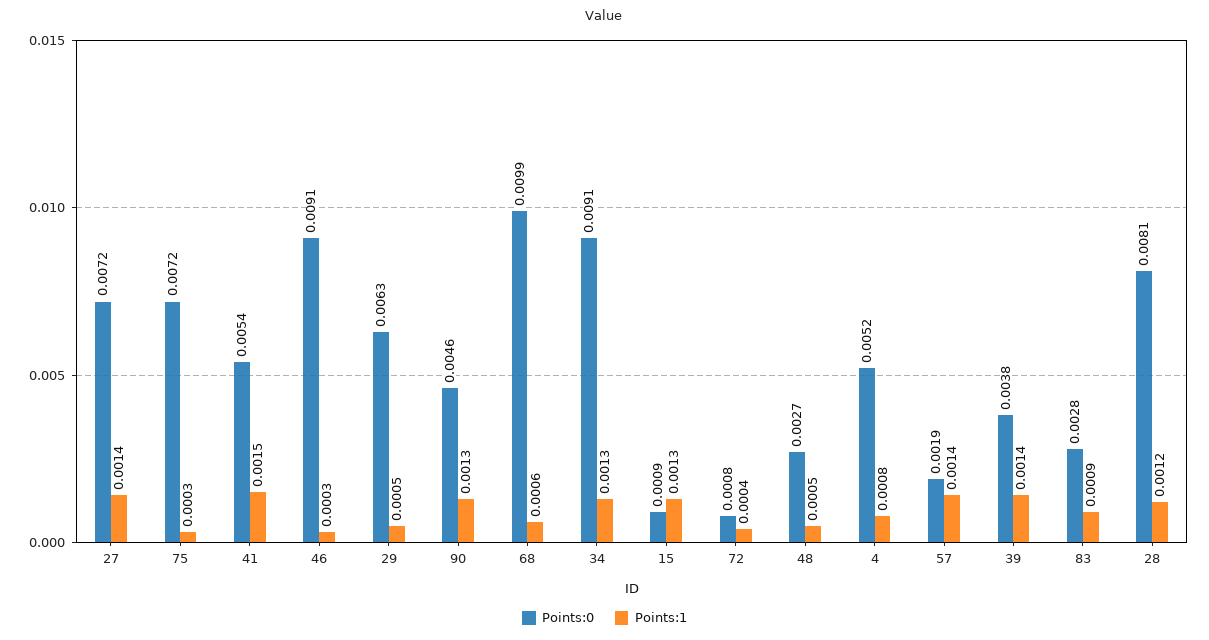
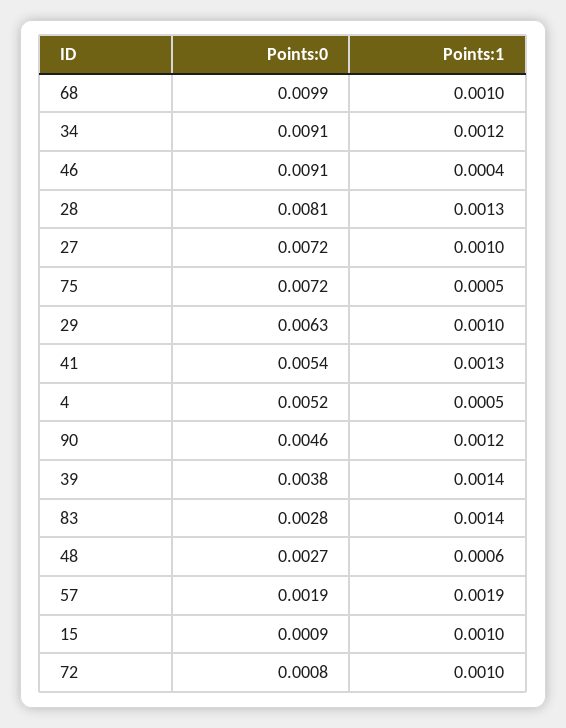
Points:1, 27: 0.0014 -> 0.001
Points:1, 75: 0.0003 -> 0.0005
Points:1, 41: 0.0015 -> 0.0013
Points:1, 46: 0.0003 -> 0.0004
Points:1, 29: 0.0005 -> 0.001
Points:1, 90: 0.0013 -> 0.0012
Points:1, 68: 0.0006 -> 0.001
Points:1, 34: 0.0013 -> 0.0012
Points:1, 15: 0.0013 -> 0.001
Points:1, 72: 0.0004 -> 0.001
Points:1, 48: 0.0005 -> 0.0006
Points:1, 4: 0.0008 -> 0.0005
Points:1, 57: 0.0014 -> 0.0019
Points:1, 83: 0.0009 -> 0.0014
Points:1, 28: 0.0012 -> 0.0013

